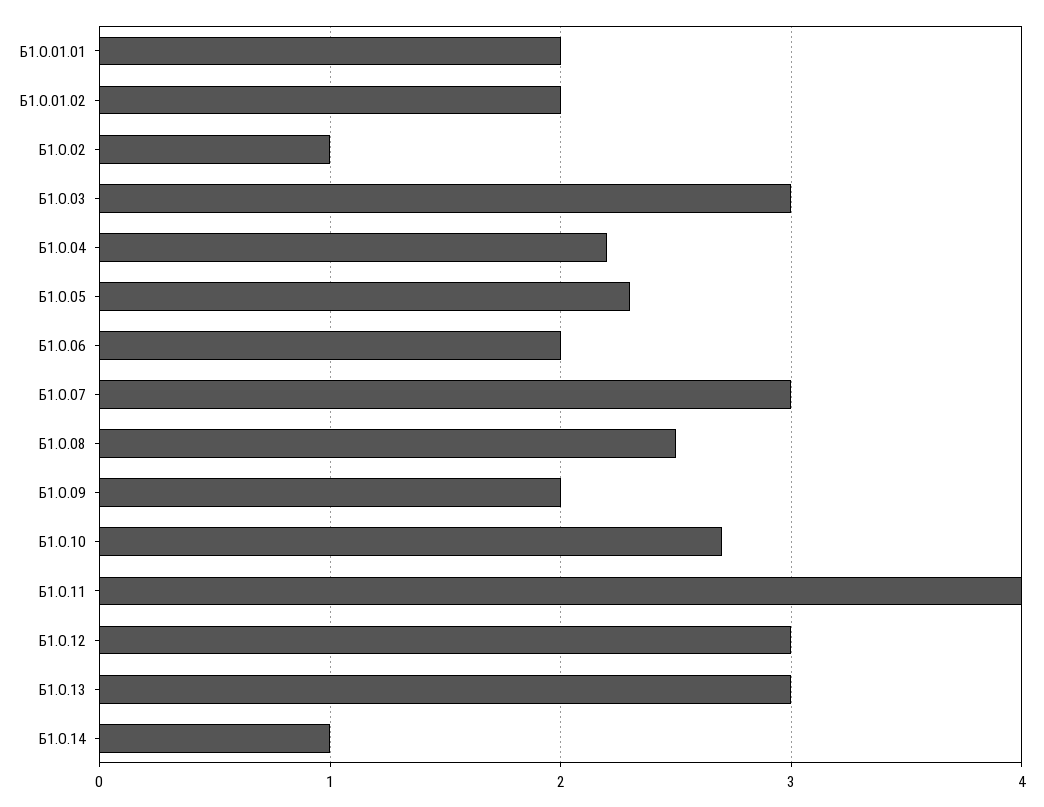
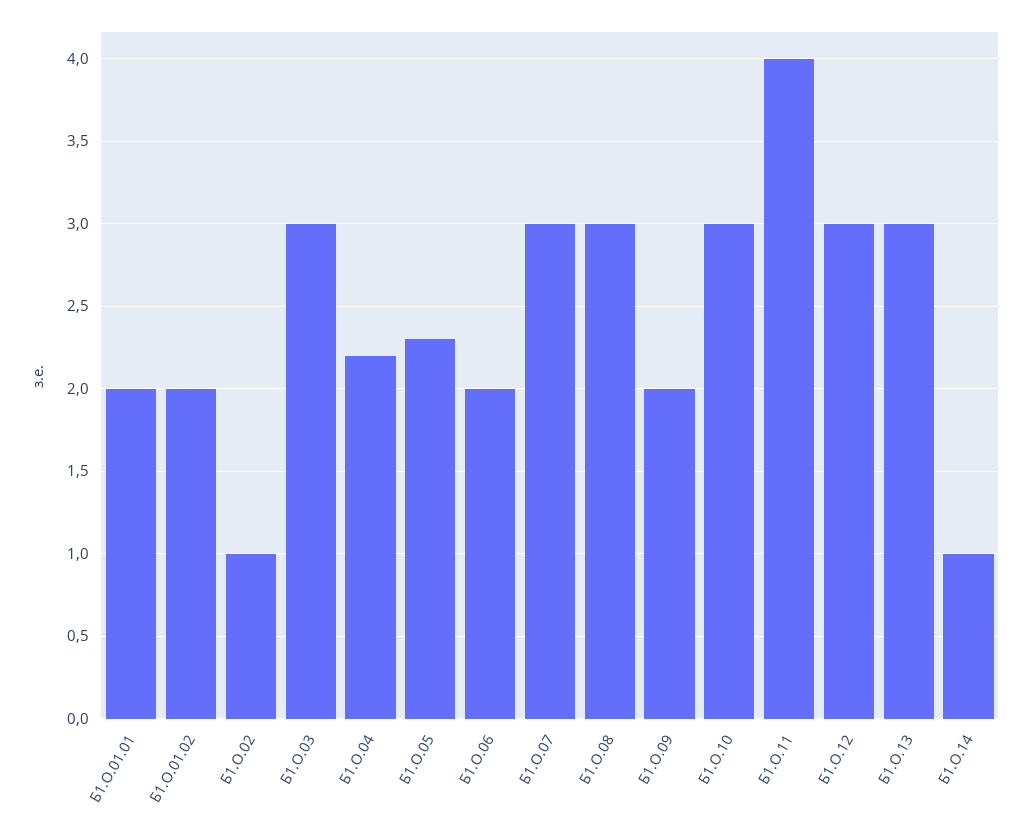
Б1.О.08: 2.5 -> 3
Б1.О.10: 2.7 -> 3

